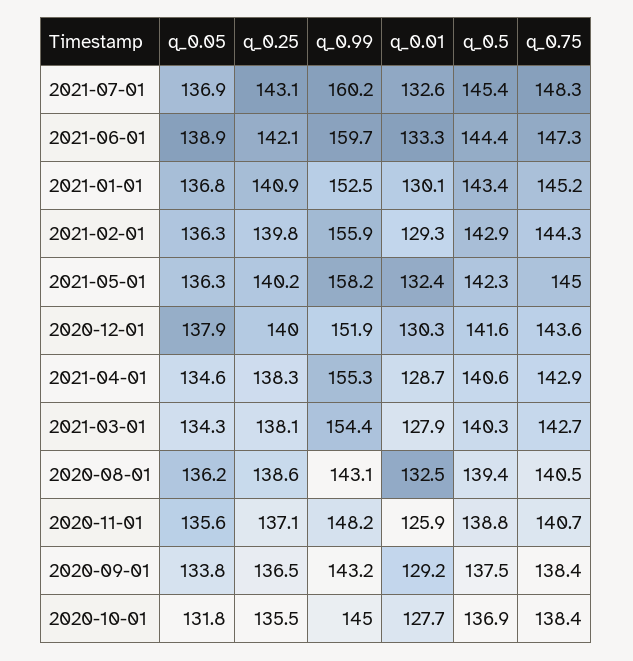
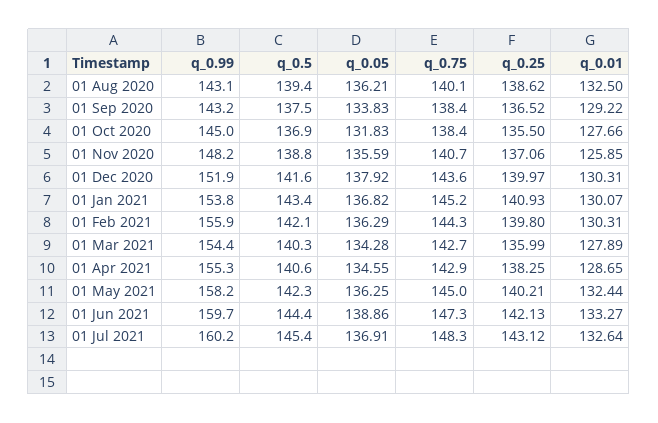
q_0.99, 2021-01-01: 152.5 -> 153.8
q_0.01, 2021-02-01: 129.3 -> 130.31
q_0.5, 2021-02-01: 142.9 -> 142.1
q_0.25, 2021-03-01: 138.1 -> 135.99
q_0.75, 2020-08-01: 140.5 -> 140.1

